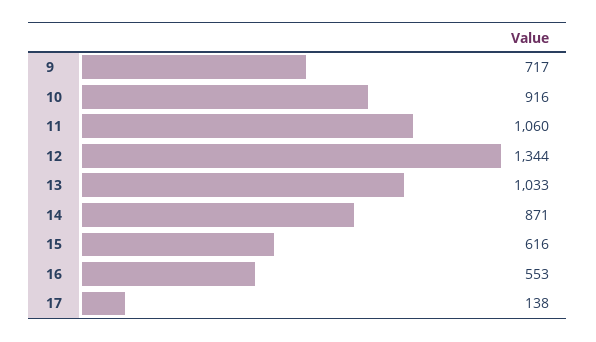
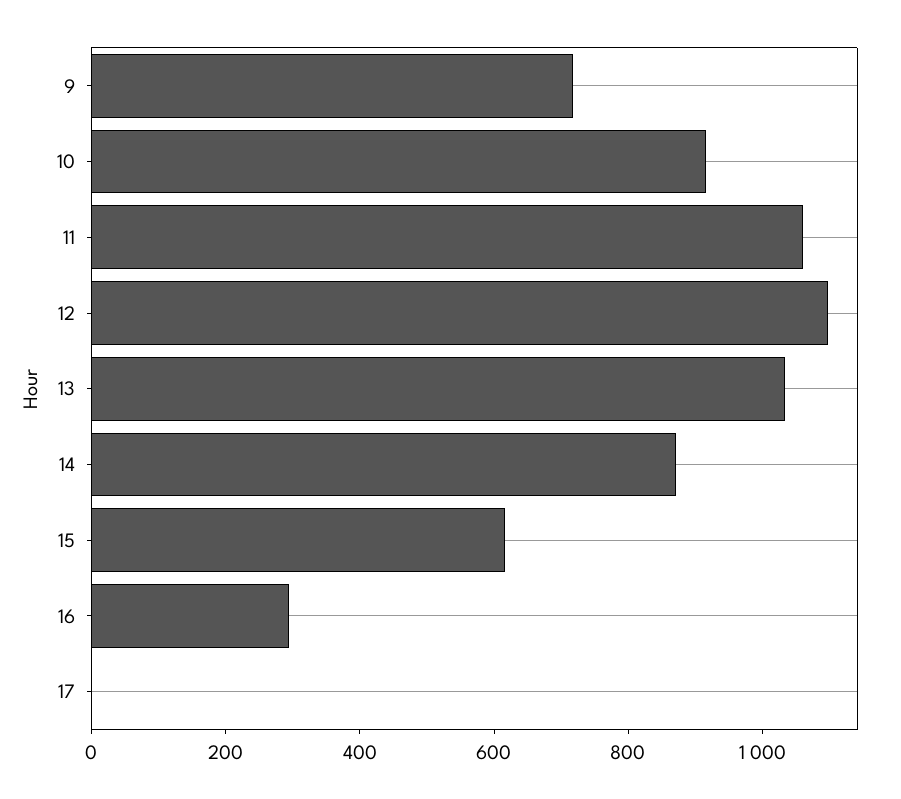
12: 1344 -> 1100
16: 553 -> 300
17: 138 -> 0

